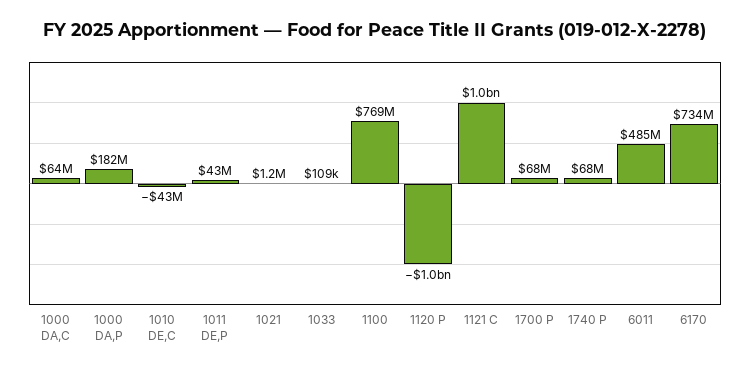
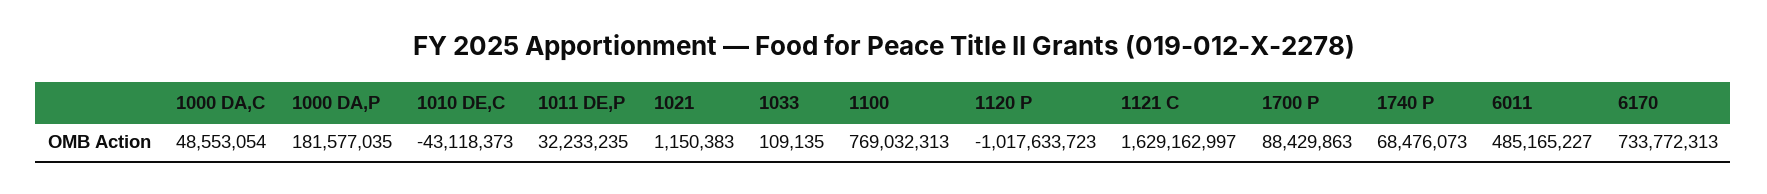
1000 DA,C: 64000000 -> 48553054
1011 DE,P: 43000000 -> 32233235
1121 C: 1000000000 -> 1629162997
1700 P: 68000000 -> 88429863

